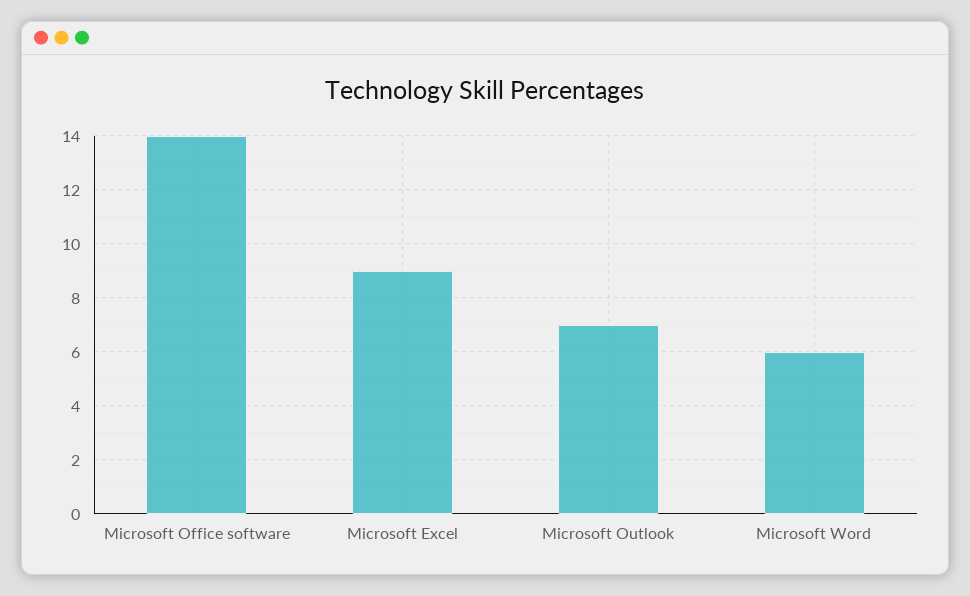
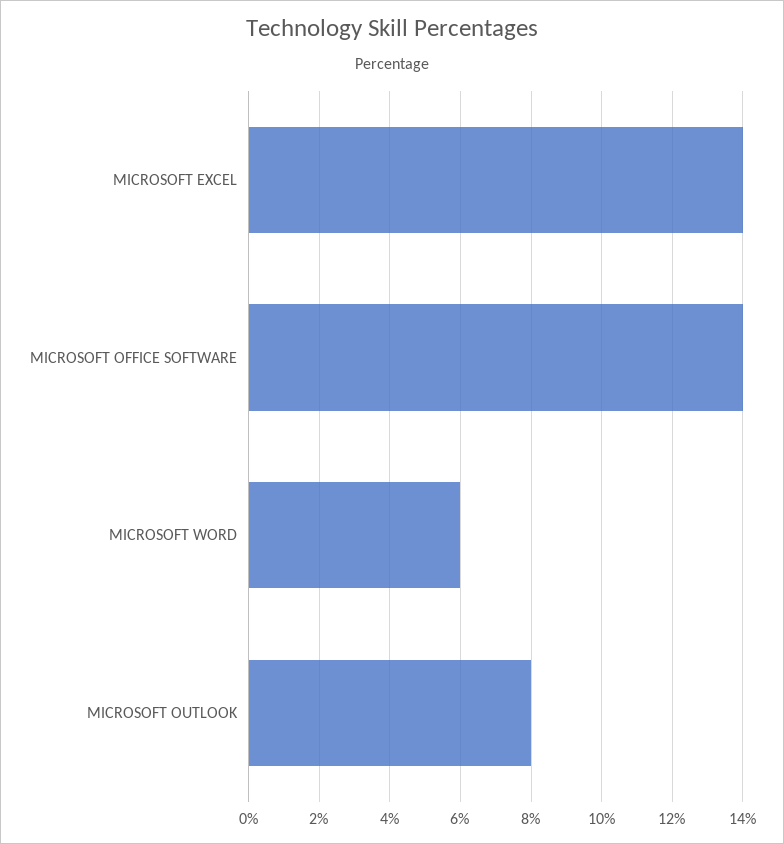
Microsoft Excel: 9 -> 14
Microsoft Outlook: 7 -> 8

